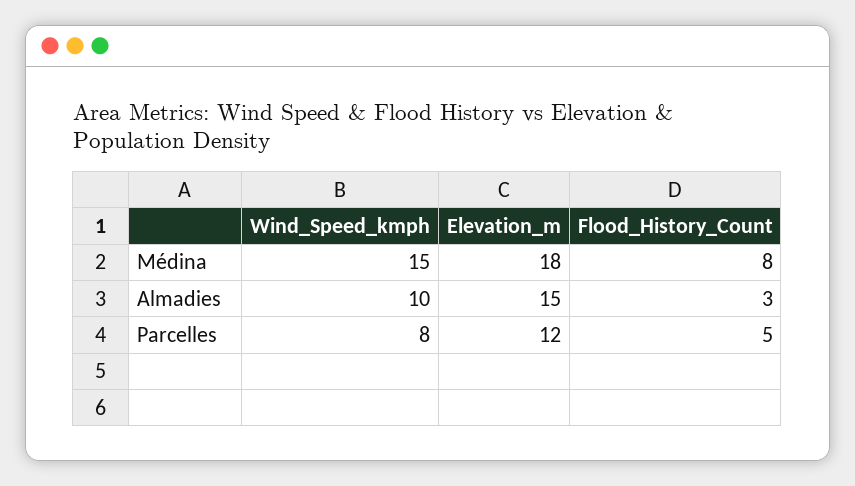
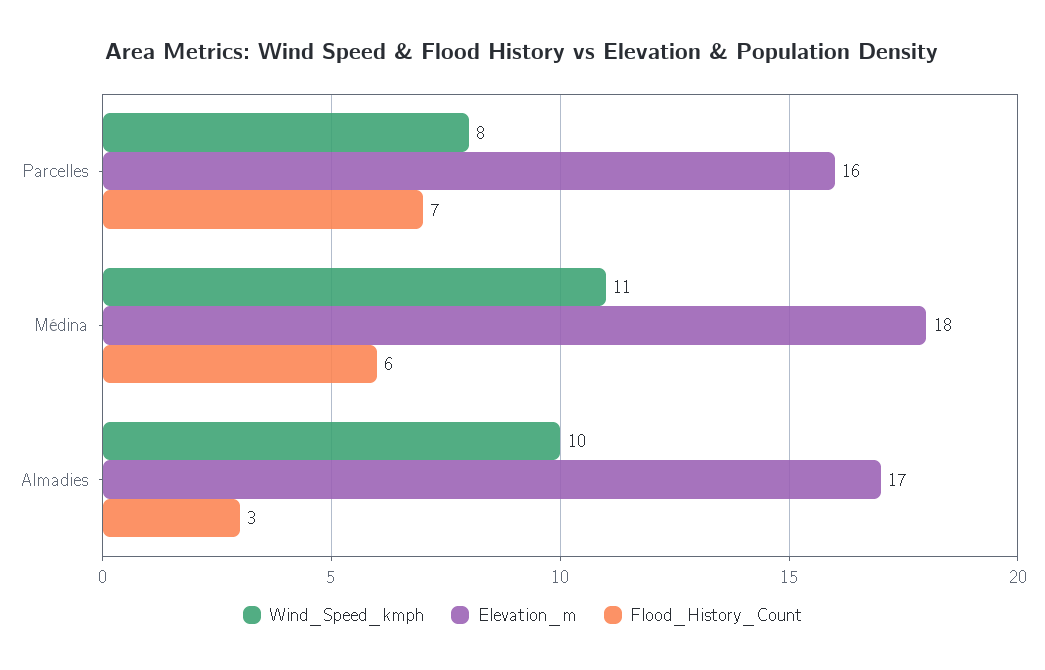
Wind_Speed_kmph, Médina: 15 -> 11
Flood_History_Count, Médina: 8 -> 6
Elevation_m, Almadies: 15 -> 17
Elevation_m, Parcelles: 12 -> 16
Flood_History_Count, Parcelles: 5 -> 7

